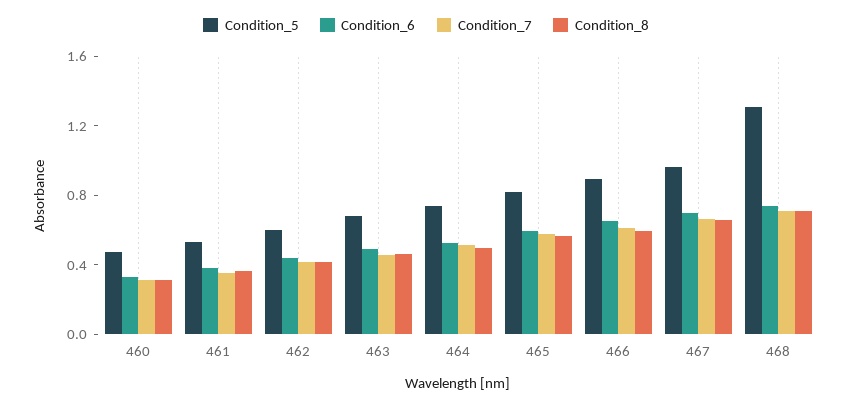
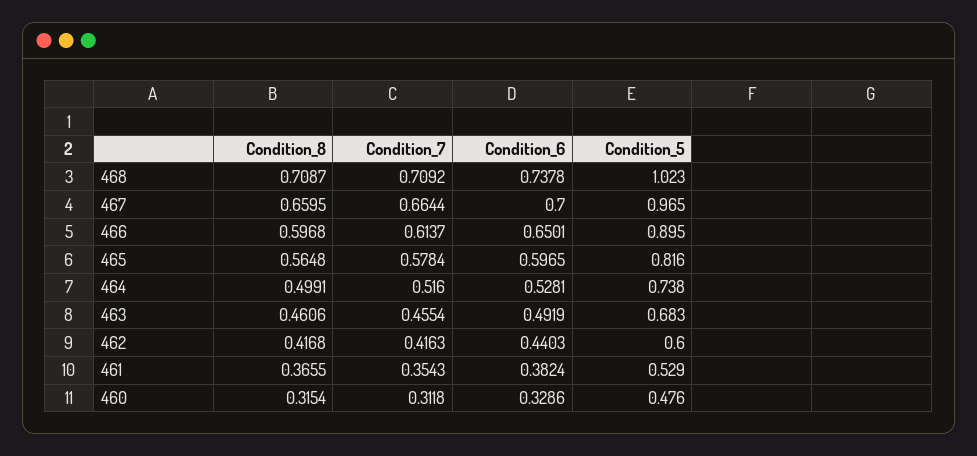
Condition_5, 468: 1.3 -> 1.023

